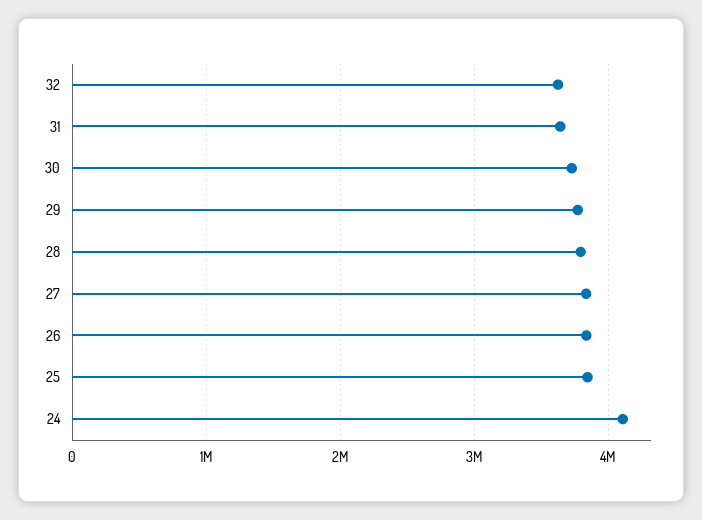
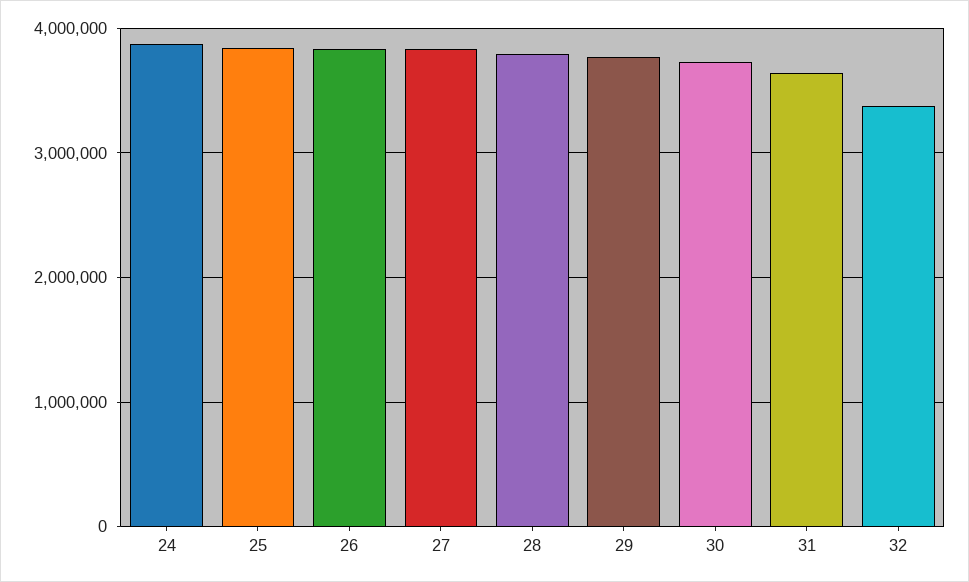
32: 3600000 -> 3400000
24: 4100000 -> 3900000

